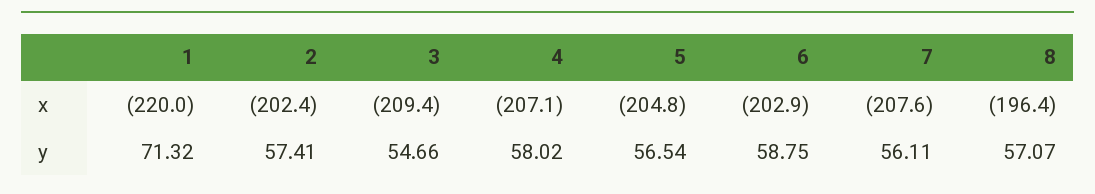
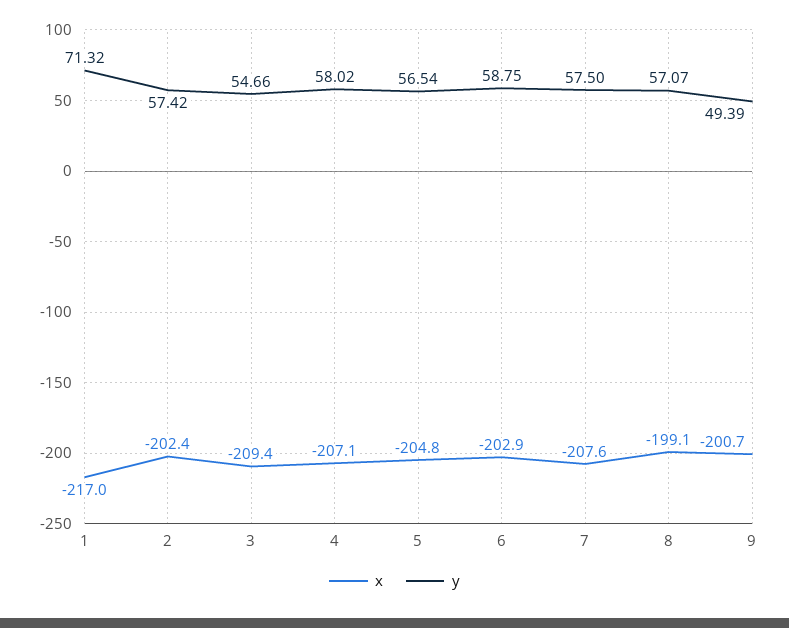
x, 1: -220 -> -217
x, 8: -196.4 -> -199.1
y, 2: 57.41 -> 57.42
y, 7: 56.11 -> 57.5
x, 9: none -> -200.7
y, 9: none -> 49.39

